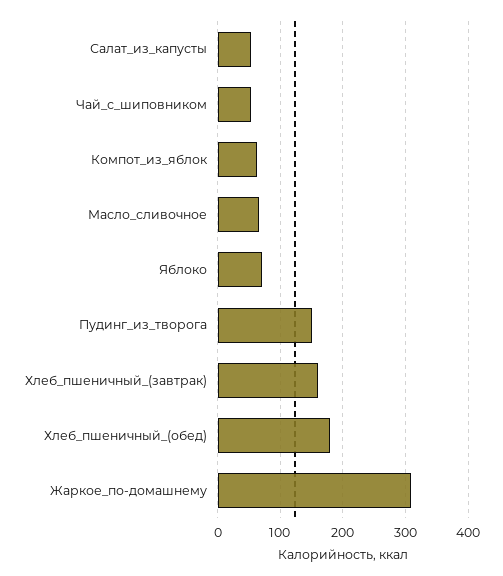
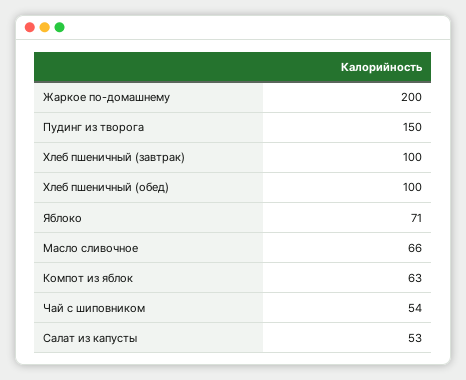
Хлеб_пшеничный_(завтрак): 160 -> 100
Хлеб_пшеничный_(обед): 180 -> 100
Жаркое_по-домашнему: 310 -> 200

